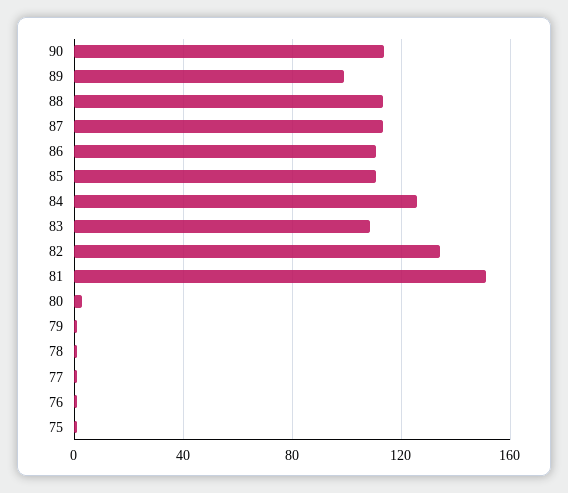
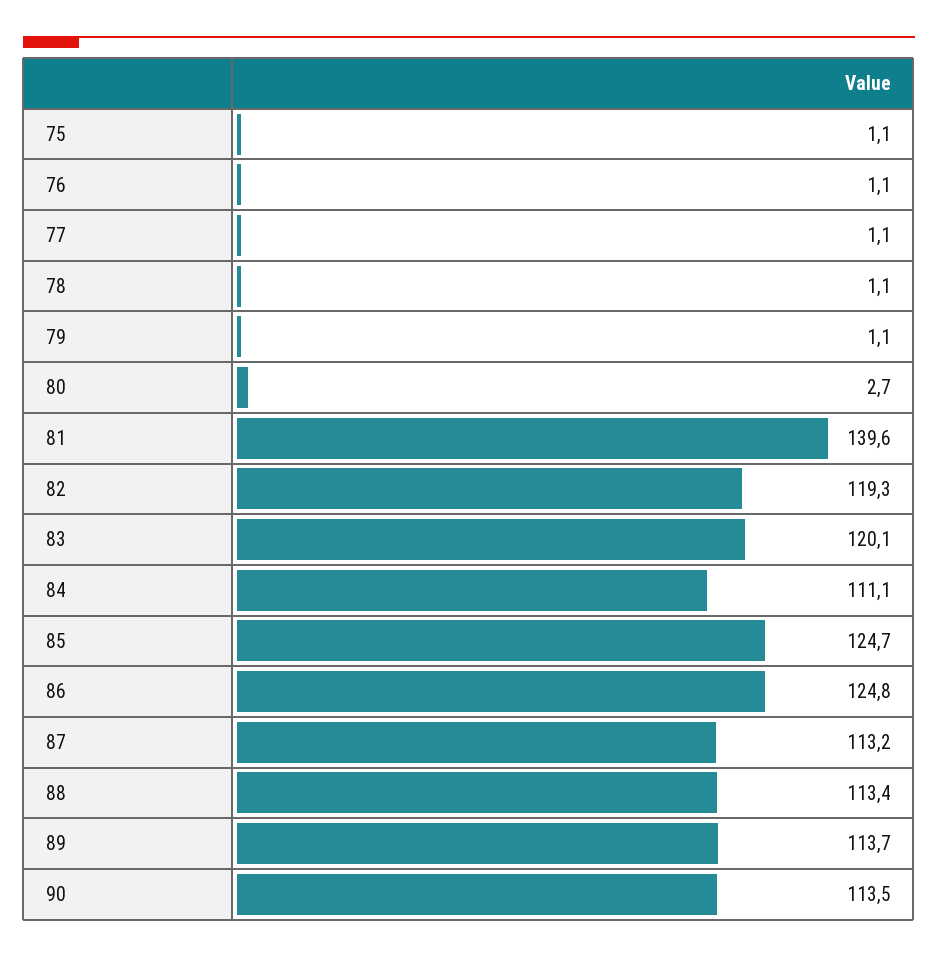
89: 100 -> 113.7
86: 110 -> 124.8
85: 110 -> 124.7
84: 125 -> 111.1
83: 110 -> 120.1
82: 135 -> 119.3
81: 150 -> 139.6

